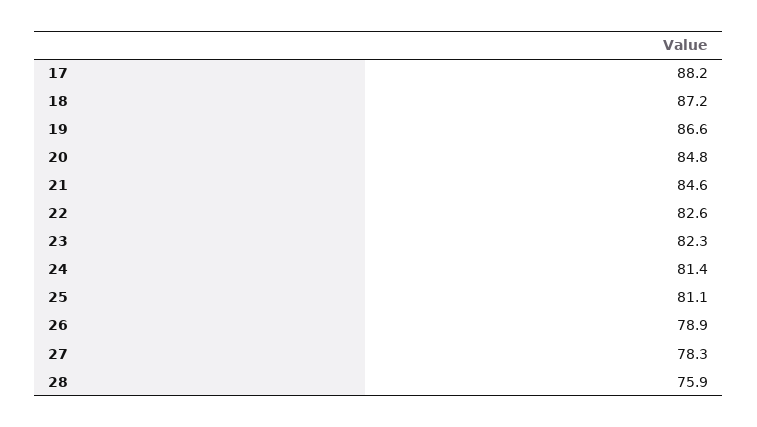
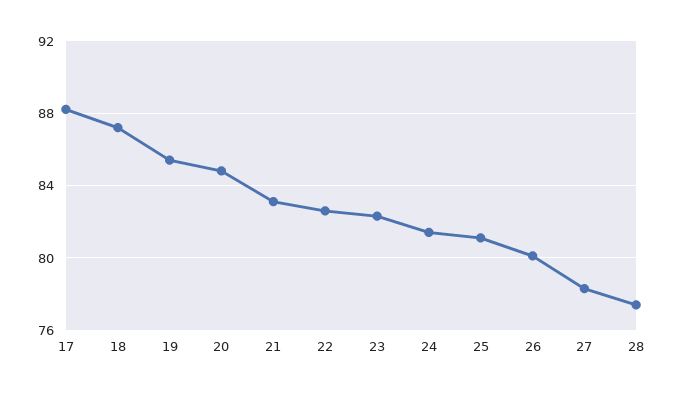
19: 86.6 -> 85.5
21: 84.6 -> 83
26: 78.9 -> 80
28: 75.9 -> 77.5

